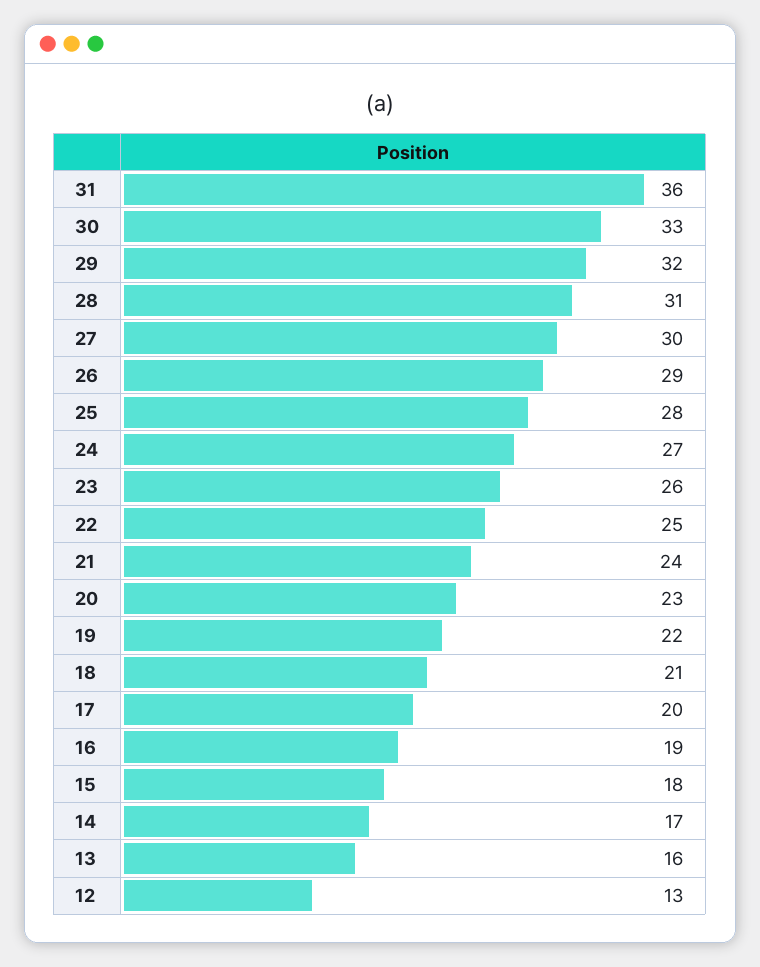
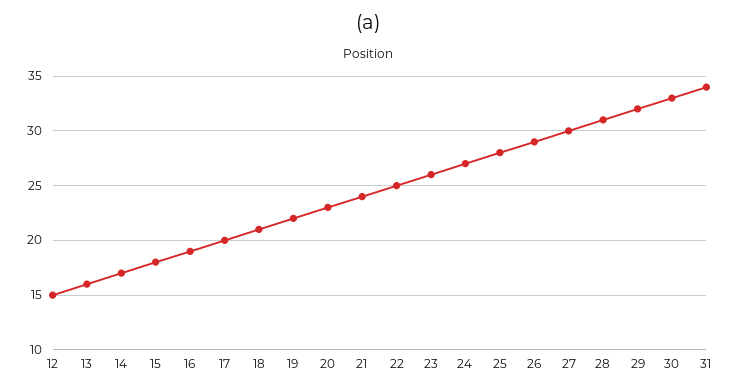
31: 36 -> 34
12: 13 -> 15

